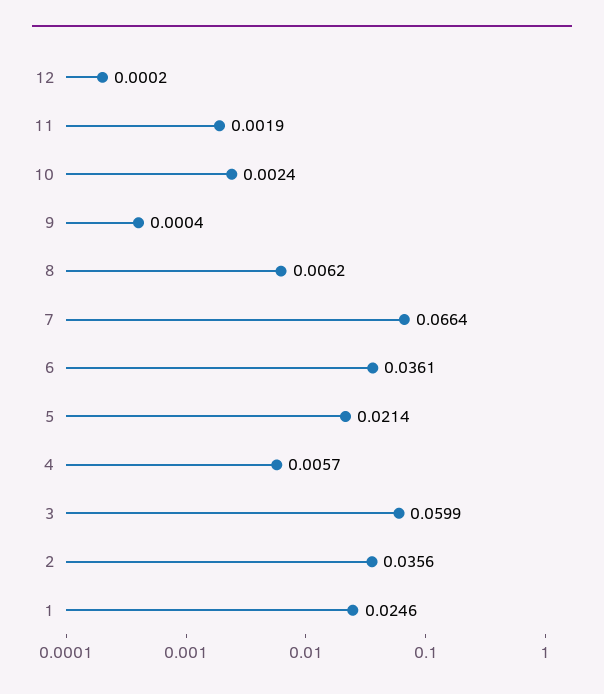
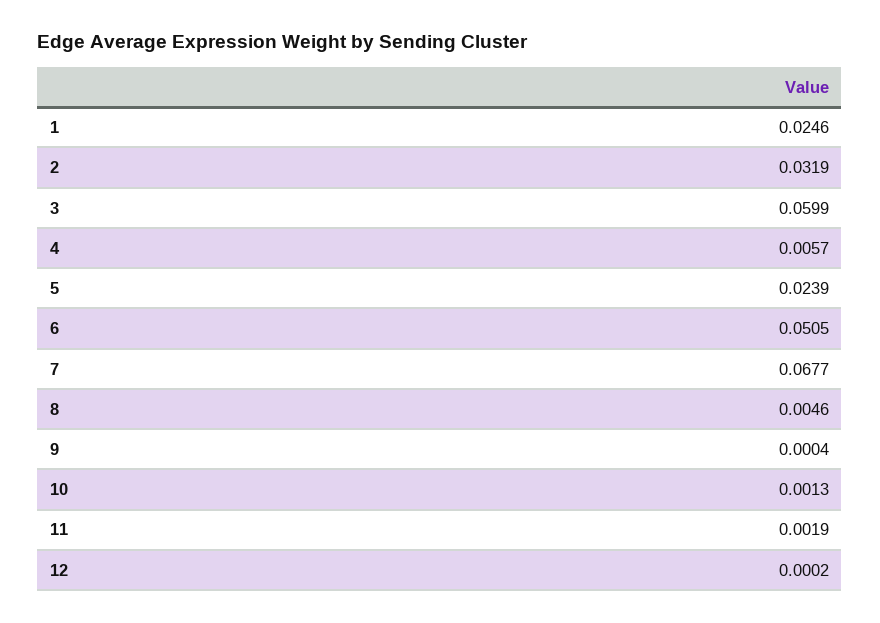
10: 0.0024 -> 0.0013
8: 0.0062 -> 0.0046
7: 0.0664 -> 0.0677
6: 0.0361 -> 0.0505
5: 0.0214 -> 0.0239
2: 0.0356 -> 0.0319

